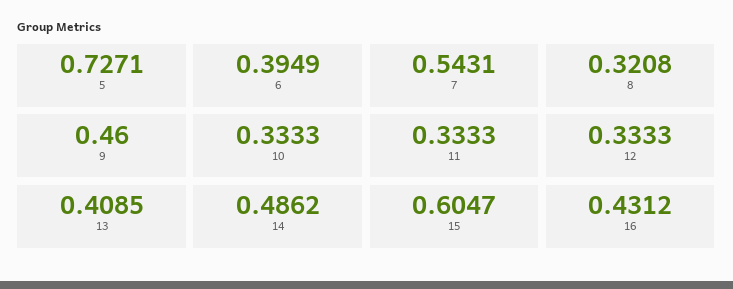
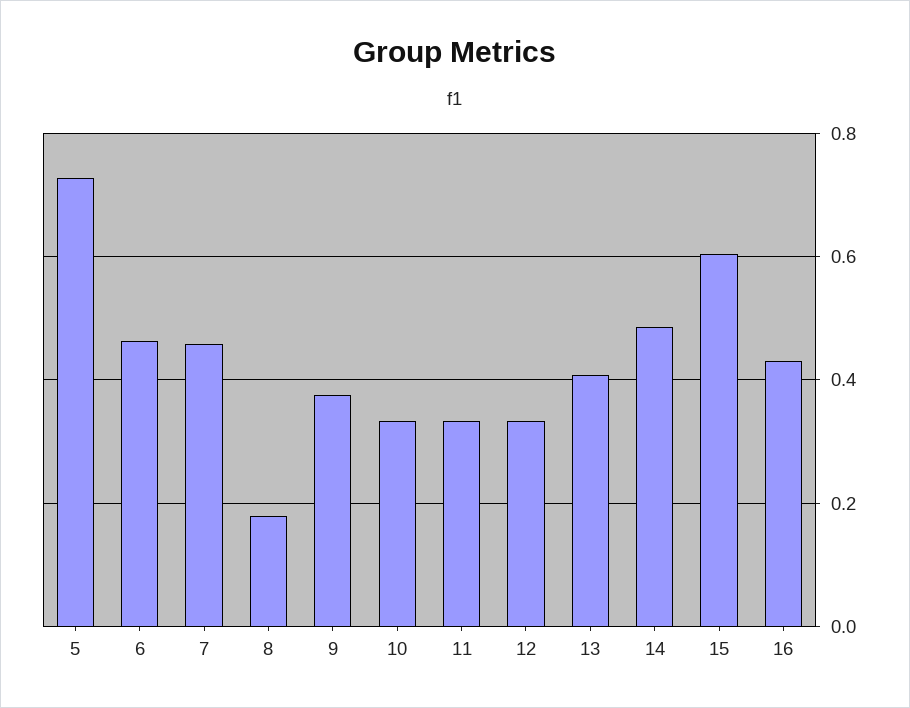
6: 0.3949 -> 0.46
7: 0.5431 -> 0.46
8: 0.3208 -> 0.18
9: 0.46 -> 0.38

